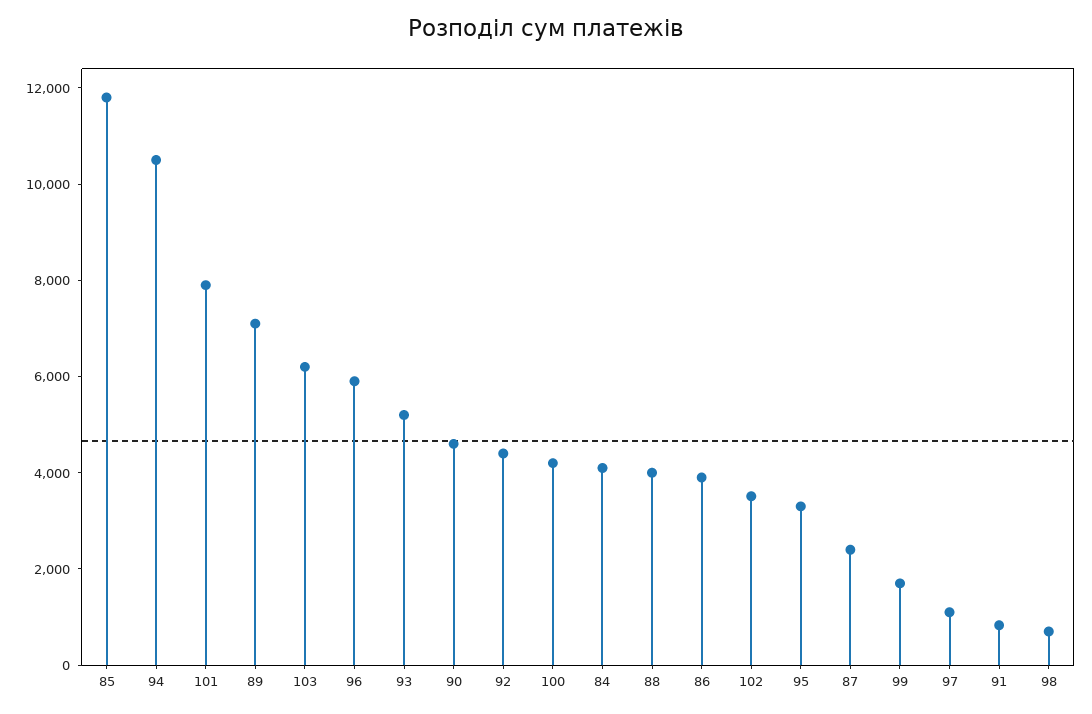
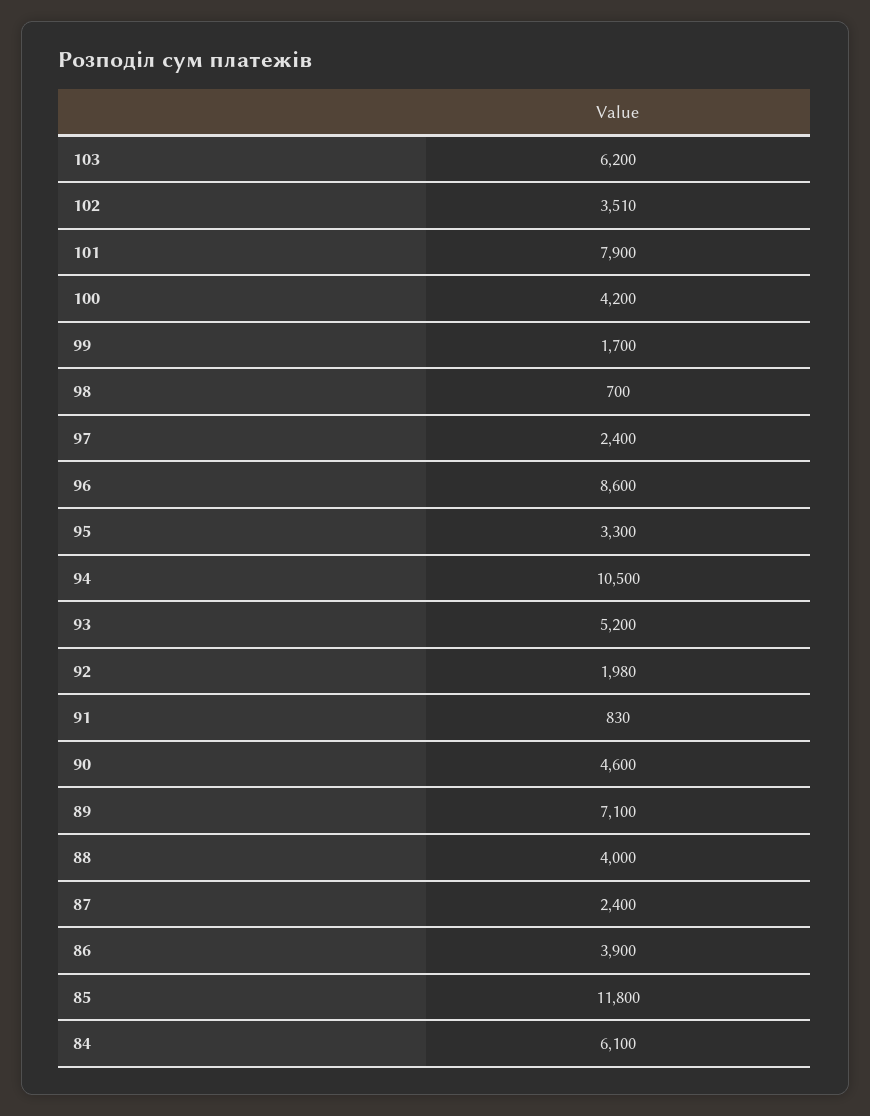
96: 6000 -> 8600
92: 4500 -> 1980
84: 4000 -> 6100
97: 1000 -> 2400

